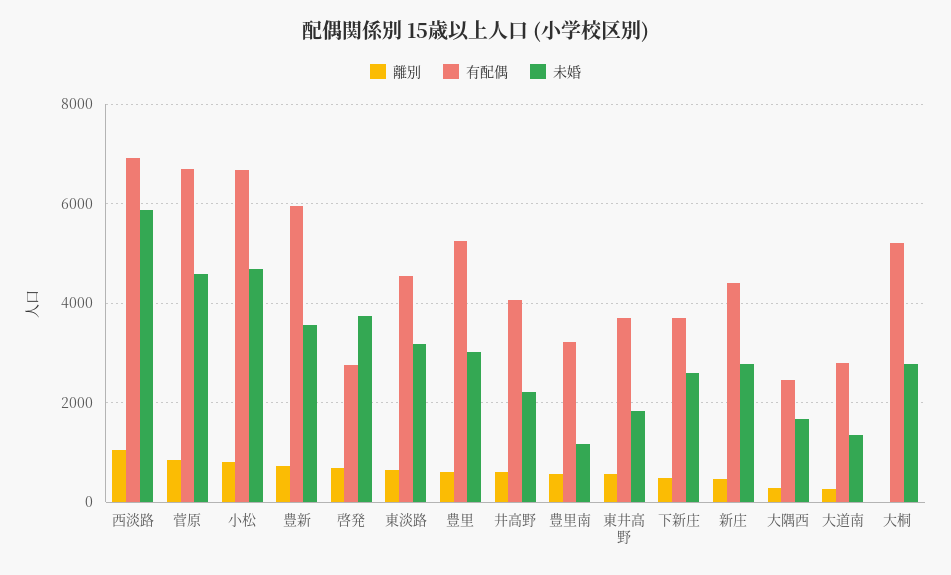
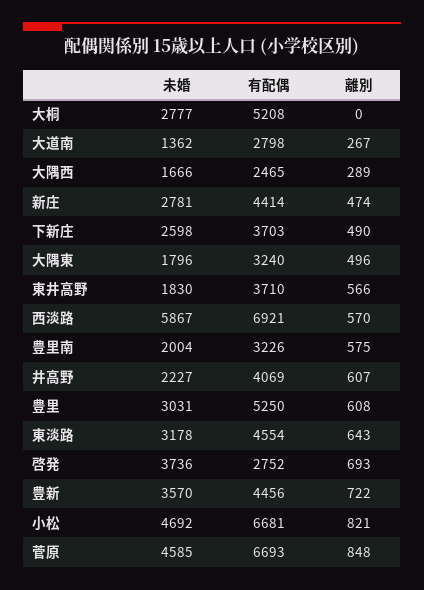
離別, 西淡路: 1000 -> 570
有配偶, 豊新: 6000 -> 4456
未婚, 豊里南: 1200 -> 2004
未婚, 大隅東: none -> 1796
有配偶, 大隅東: none -> 3240
離別, 大隅東: none -> 496

